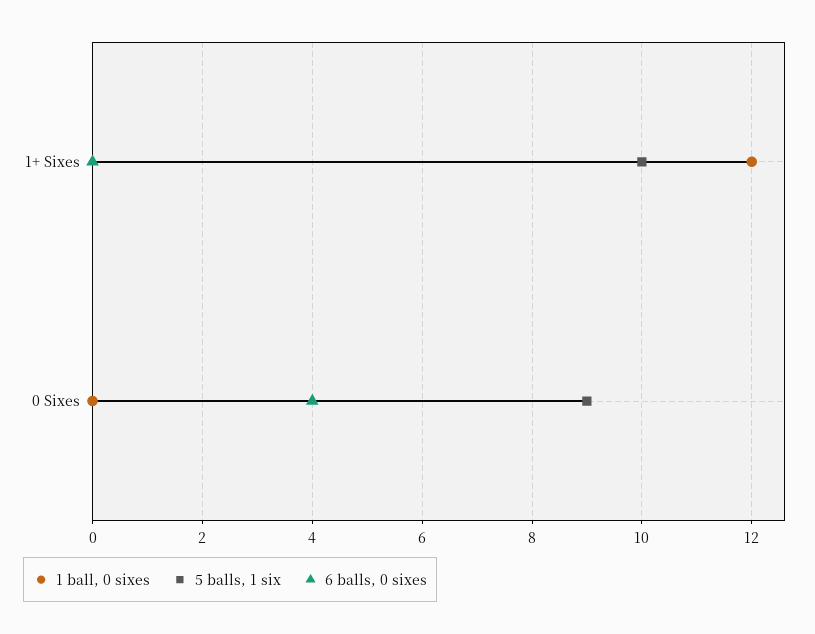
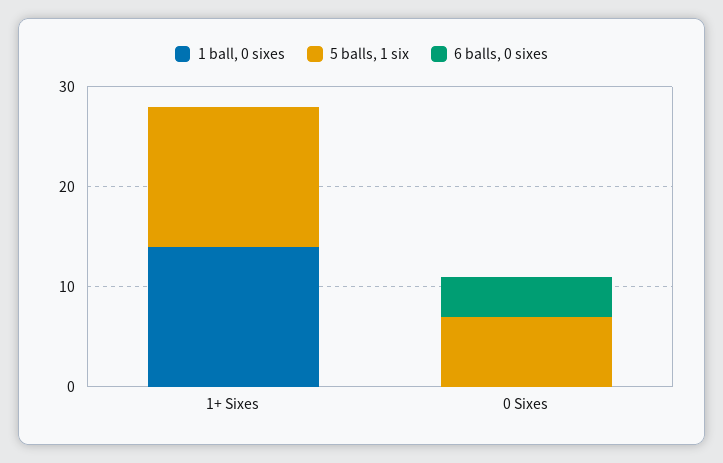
1 ball, 0 sixes, 1+ Sixes: 12 -> 14
5 balls, 1 six, 1+ Sixes: 10 -> 14
5 balls, 1 six, 0 Sixes: 9 -> 7

